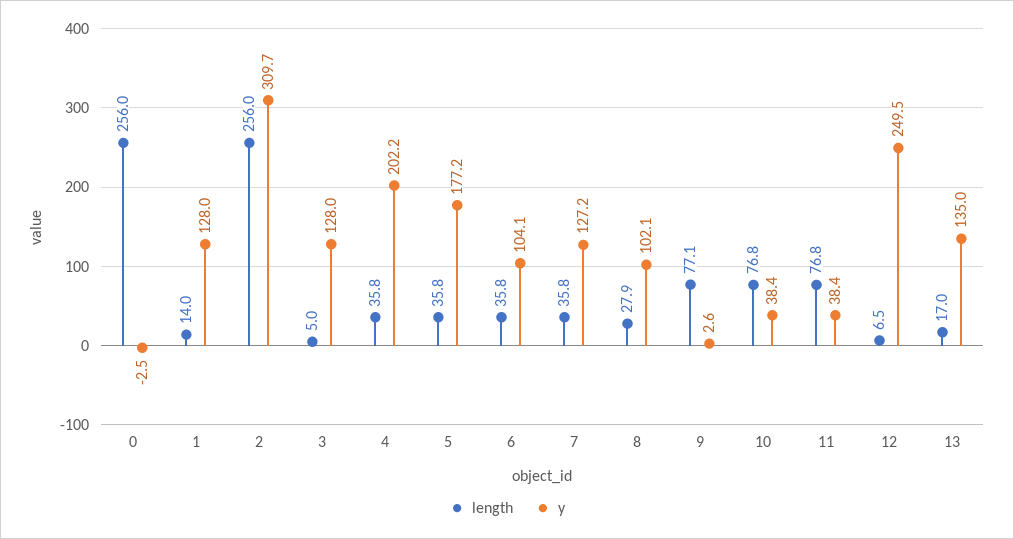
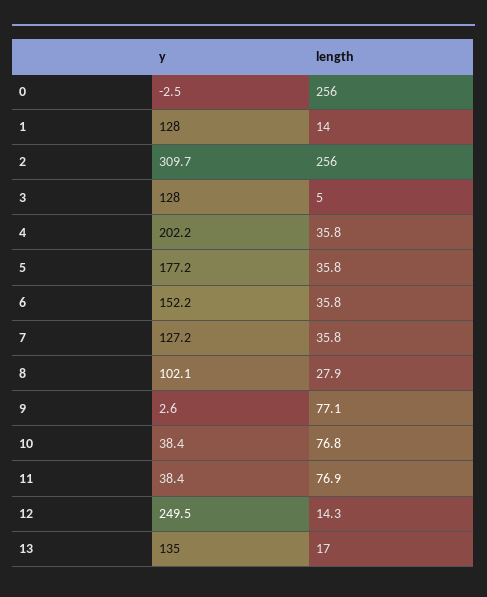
y, 6: 104.1 -> 152.2
length, 11: 76.8 -> 76.9
length, 12: 6.5 -> 14.3

